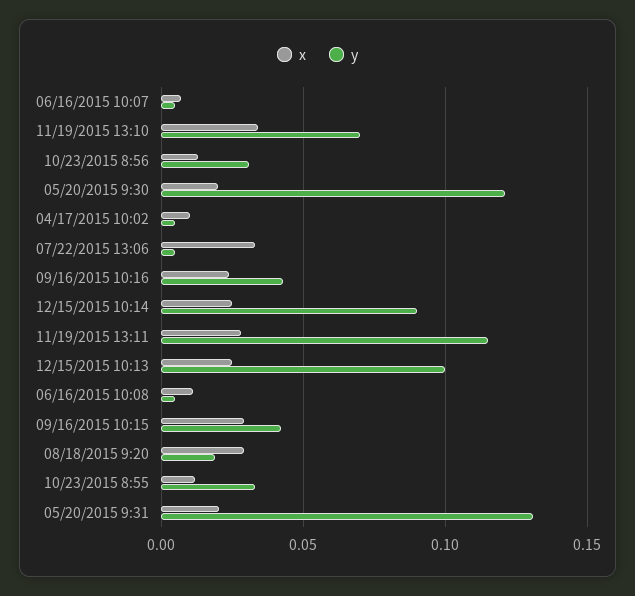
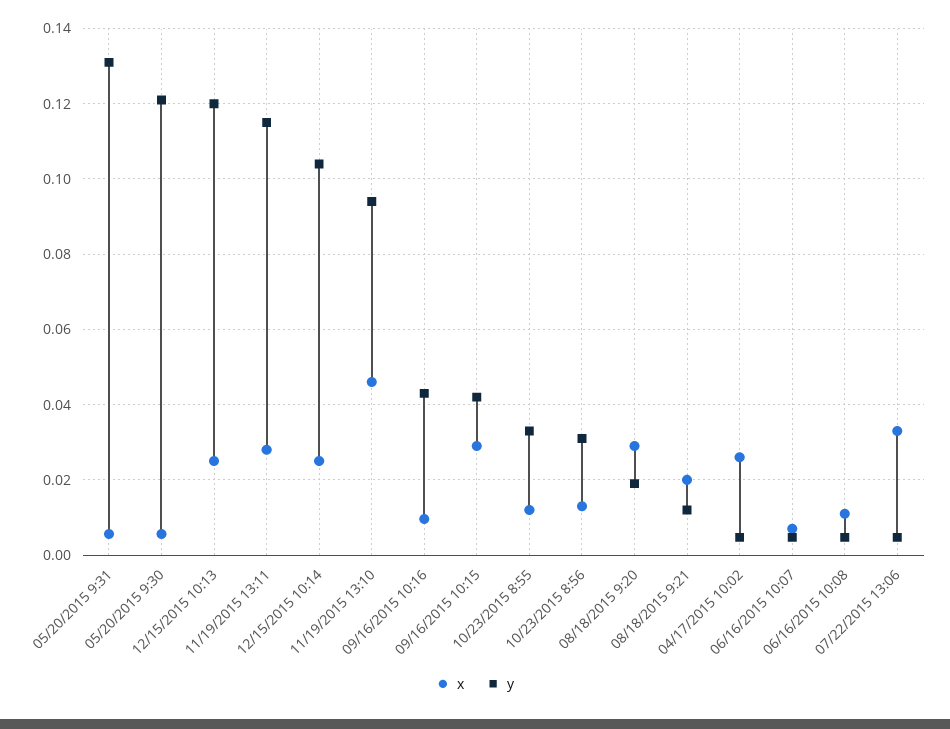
x, 11/19/2015 13:10: 0.035 -> 0.046
y, 11/19/2015 13:10: 0.07 -> 0.094
x, 05/20/2015 9:30: 0.02 -> 0.006
x, 04/17/2015 10:02: 0.01 -> 0.026
x, 09/16/2015 10:16: 0.025 -> 0.01
y, 12/15/2015 10:14: 0.09 -> 0.104
y, 12/15/2015 10:13: 0.1 -> 0.12
x, 05/20/2015 9:31: 0.02 -> 0.006
x, 08/18/2015 9:21: none -> 0.02
y, 08/18/2015 9:21: none -> 0.012

